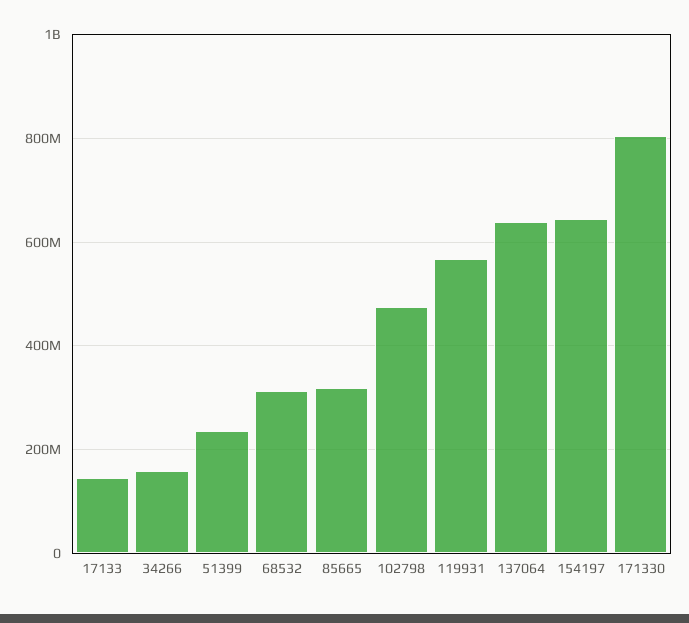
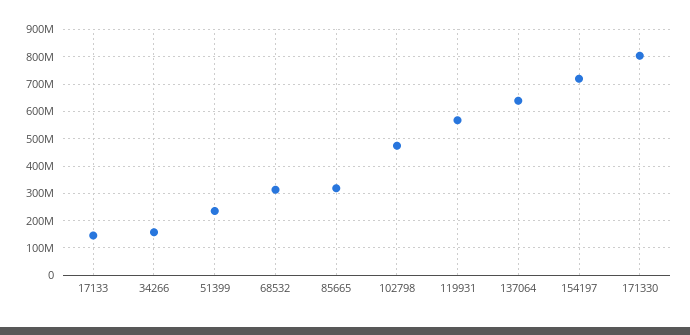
154197: 640000000 -> 725000000

